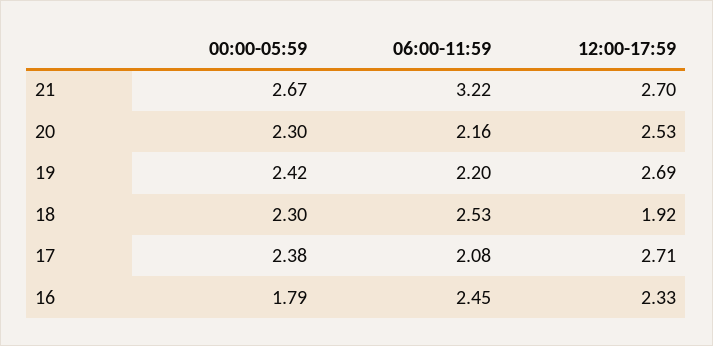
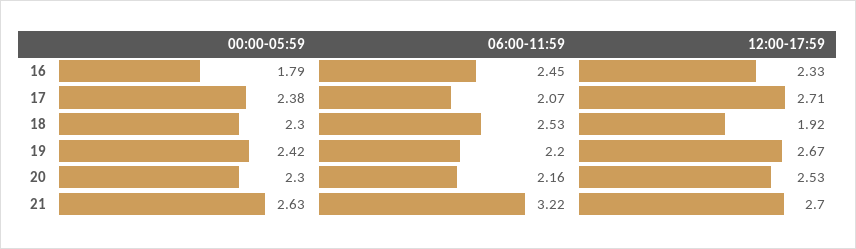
00:00-05:59, 21: 2.67 -> 2.63
12:00-17:59, 19: 2.69 -> 2.67
06:00-11:59, 17: 2.08 -> 2.07

